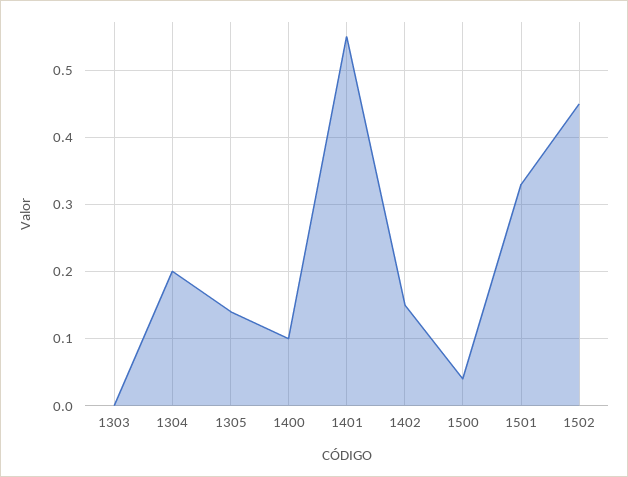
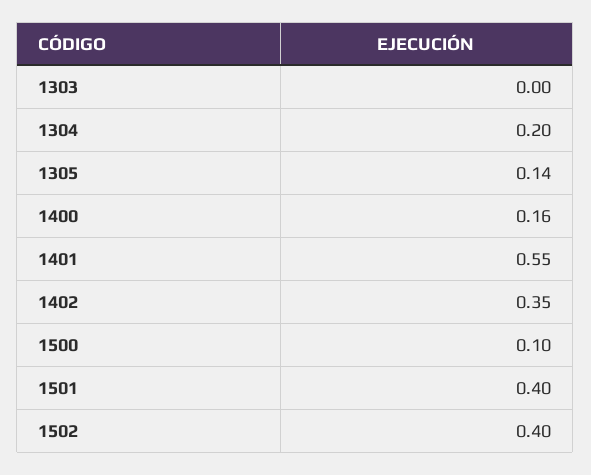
1400: 0.1 -> 0.16
1402: 0.15 -> 0.35
1500: 0.04 -> 0.1
1501: 0.33 -> 0.4
1502: 0.45 -> 0.4

